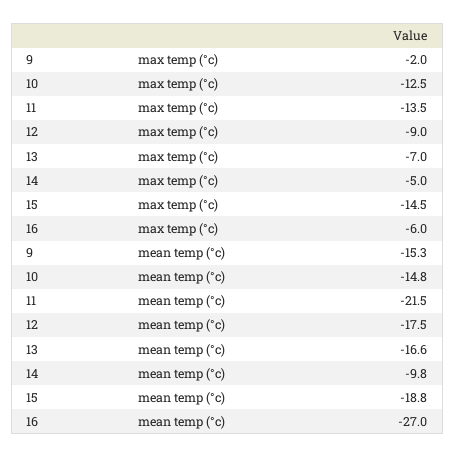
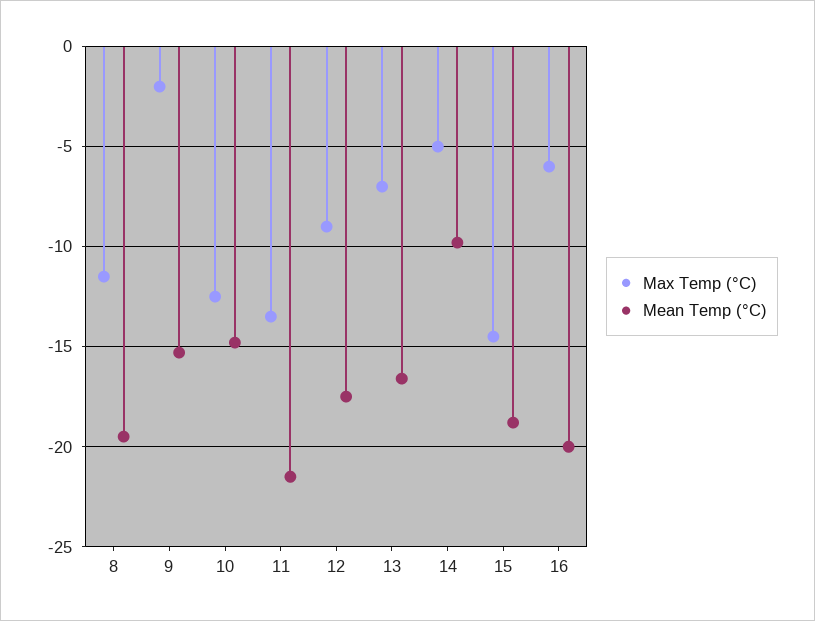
mean temp (°c), 16: -27 -> -20
max temp (°c), 8: none -> -11.5
mean temp (°c), 8: none -> -19.5

